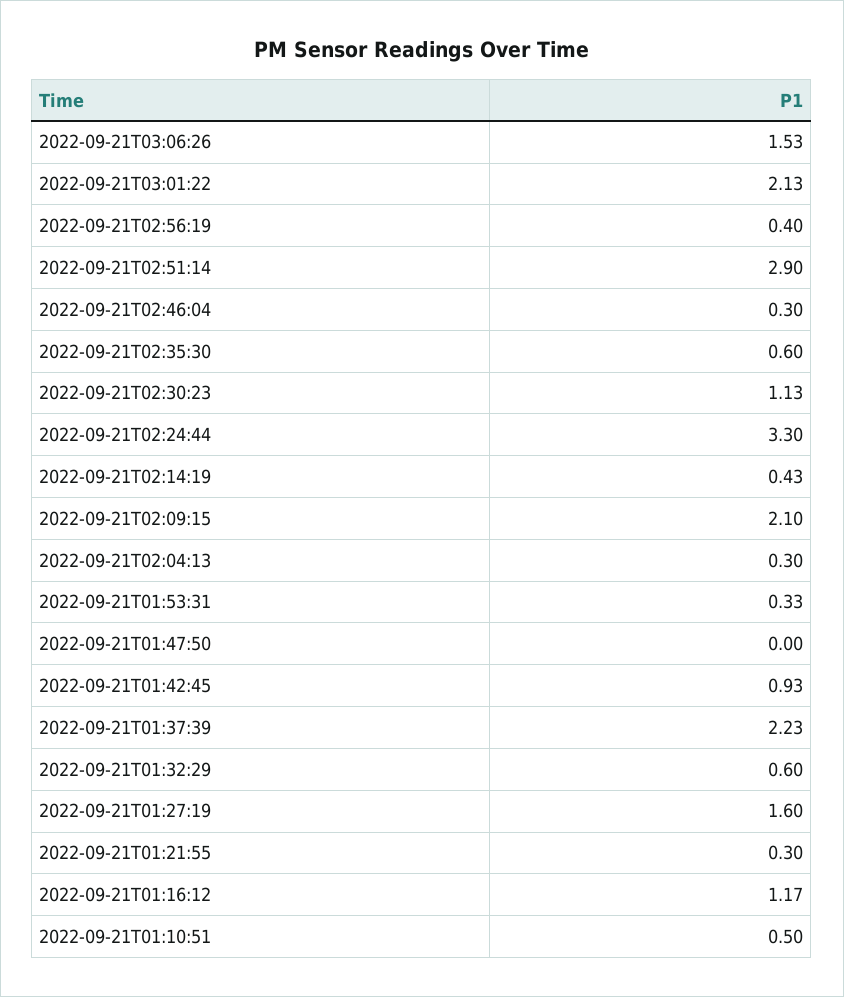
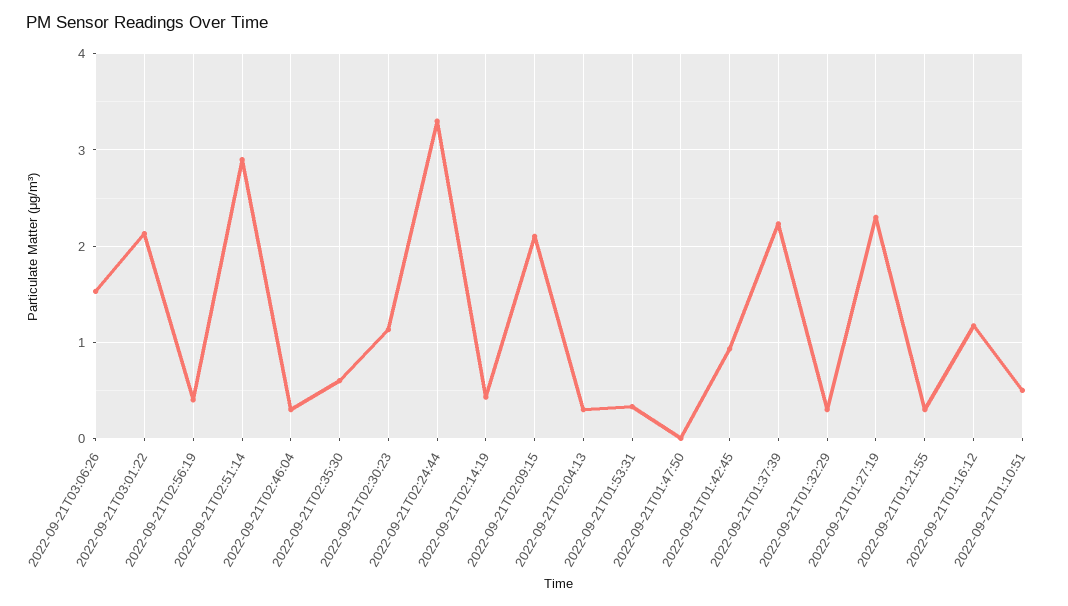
2022-09-21T01:32:29: 0.6 -> 0.3
2022-09-21T01:27:19: 1.6 -> 2.3

